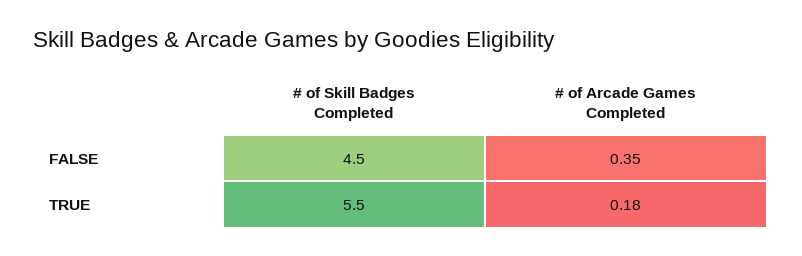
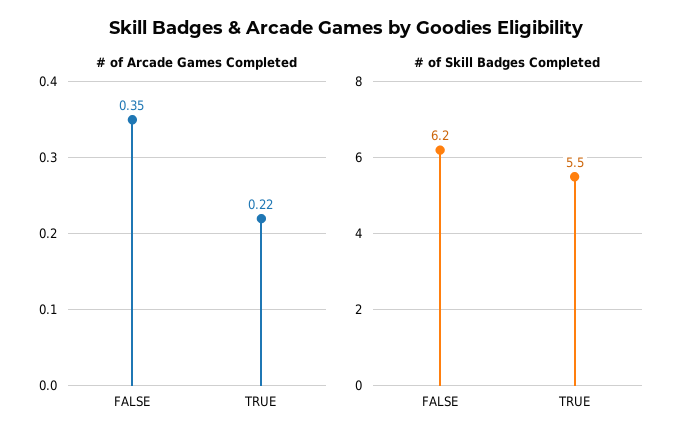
# of Skill Badges Completed, FALSE: 4.5 -> 6.2
# of Arcade Games Completed, TRUE: 0.18 -> 0.22

